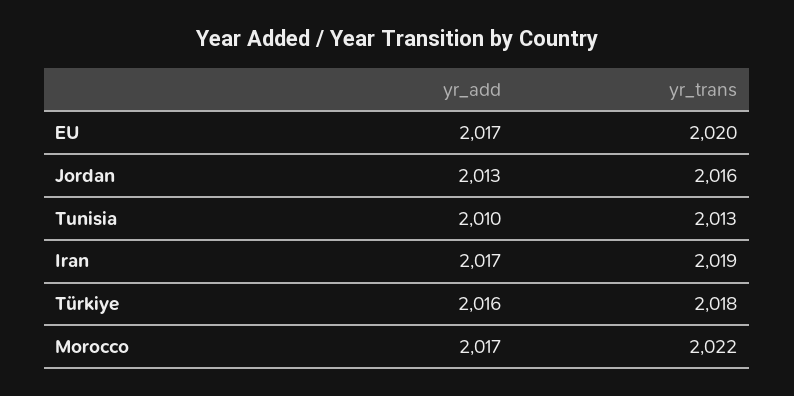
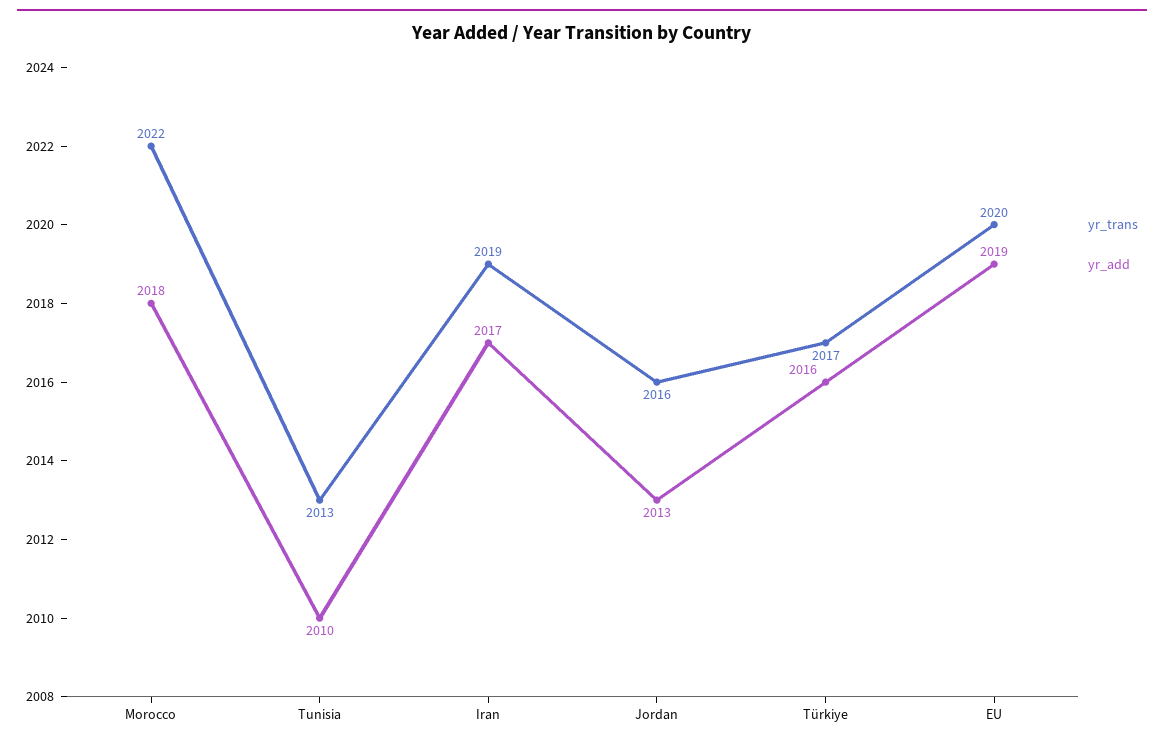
yr_add, EU: 2017 -> 2019
yr_trans, Türkiye: 2018 -> 2017
yr_add, Morocco: 2017 -> 2018

